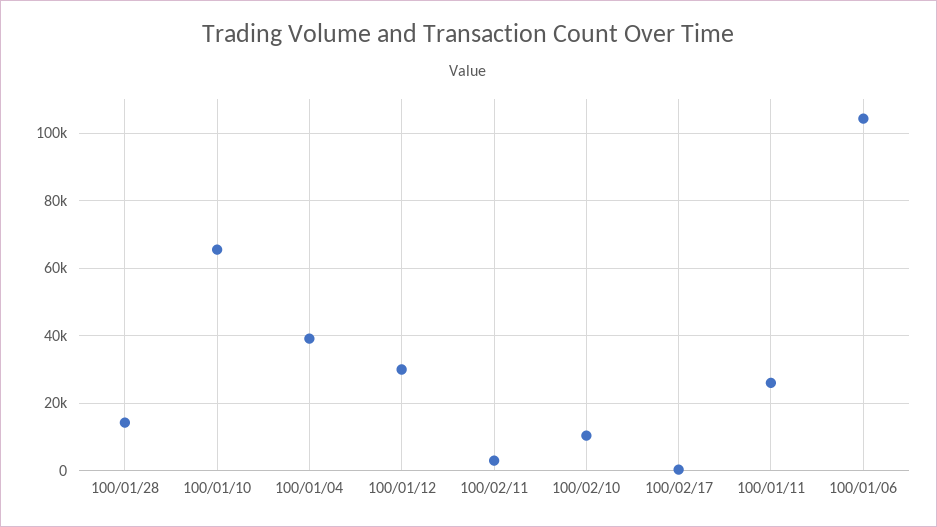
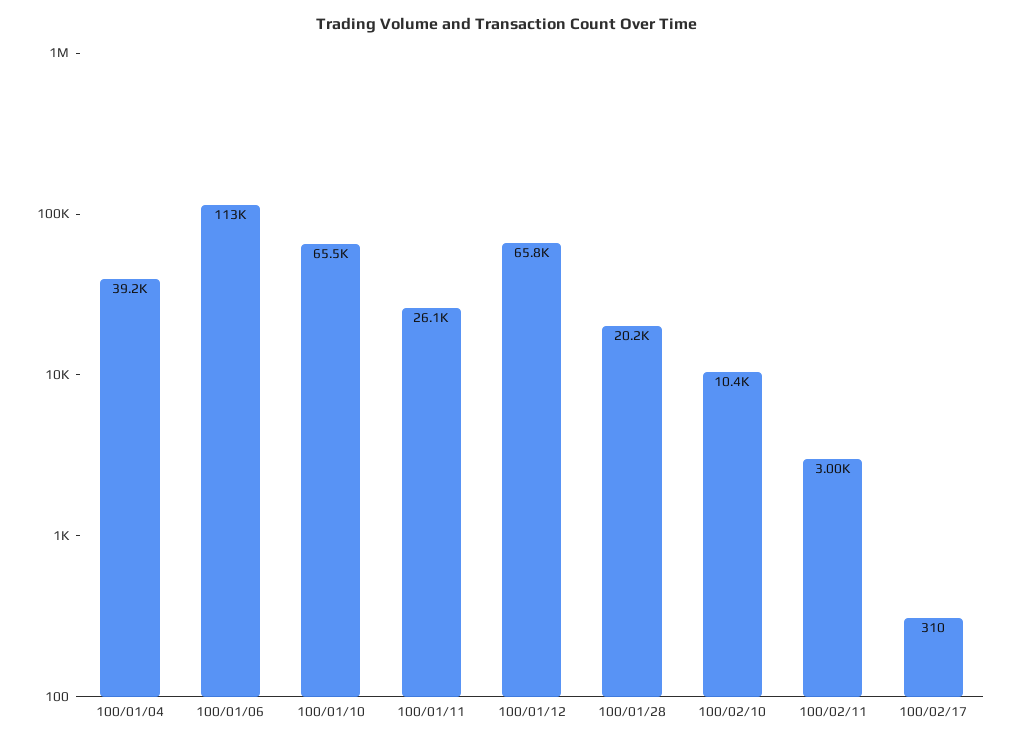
100/01/28: 14000 -> 20200
100/01/12: 30000 -> 65800
100/01/06: 104000 -> 113000

